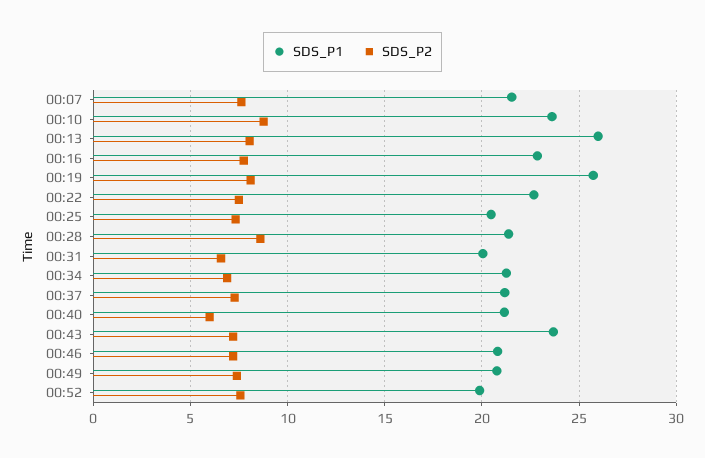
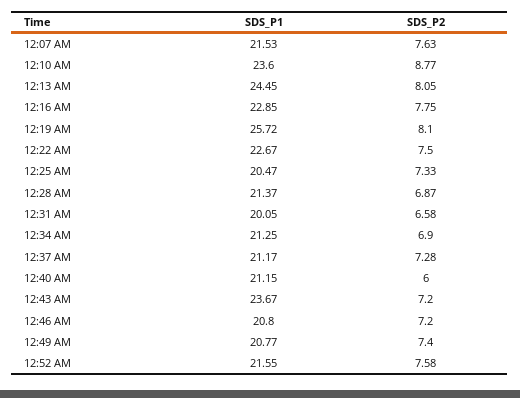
SDS_P1, 00:13: 26 -> 24.45
SDS_P2, 00:28: 8.5 -> 6.87
SDS_P1, 00:52: 20 -> 21.55

